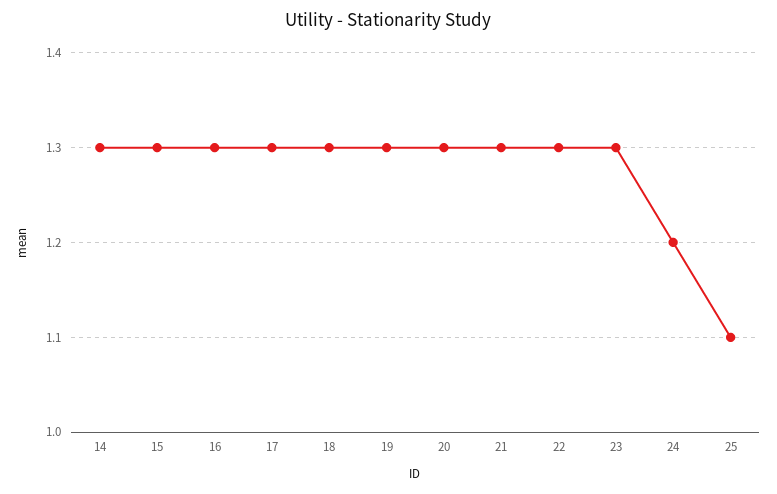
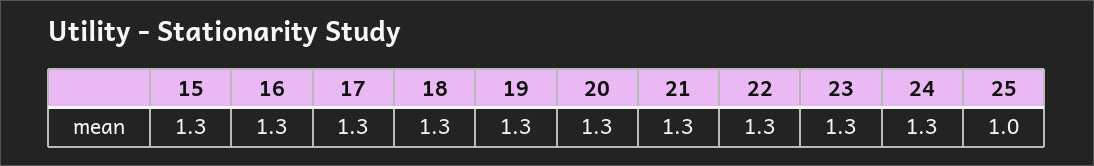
14: 1.3 -> none
24: 1.2 -> 1.3
25: 1.1 -> 1

